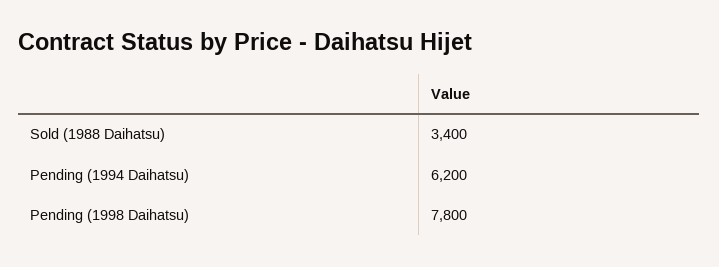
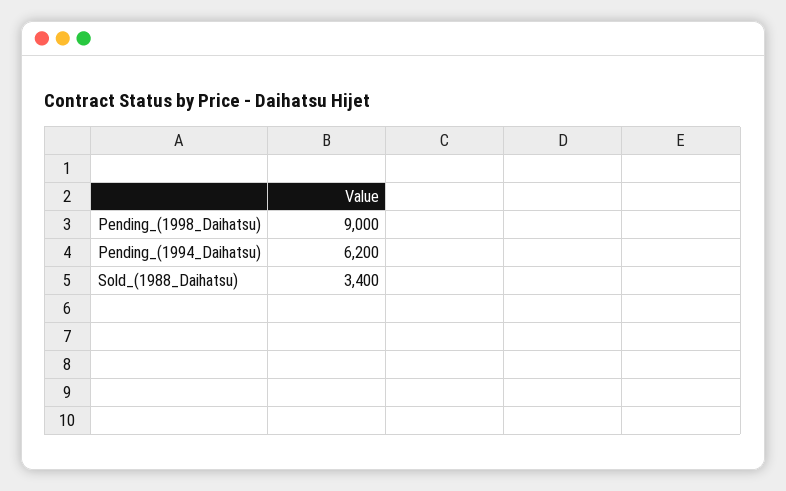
Pending (1998 Daihatsu): 7800 -> 9000

